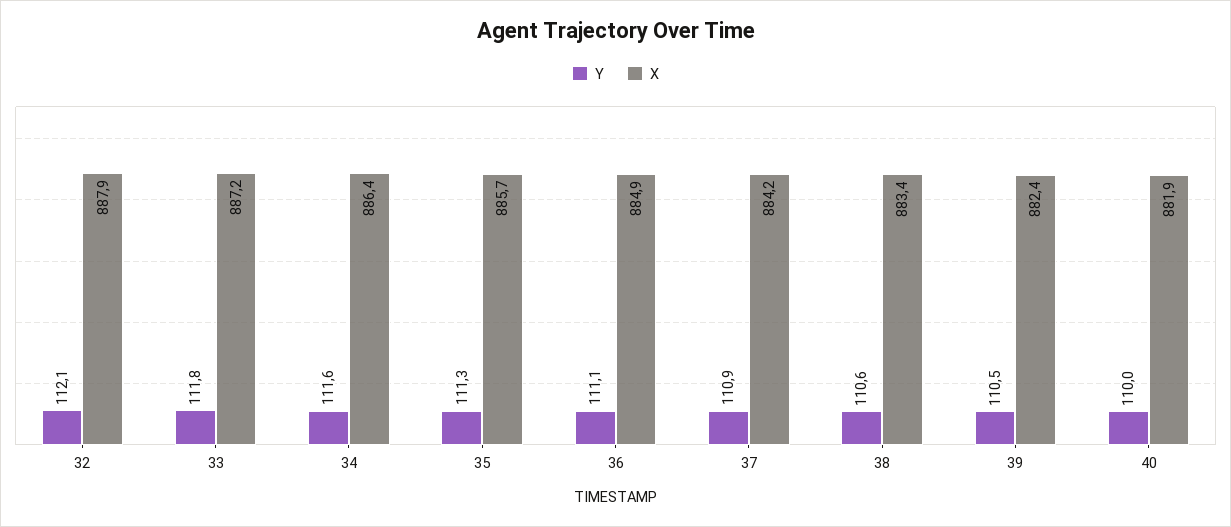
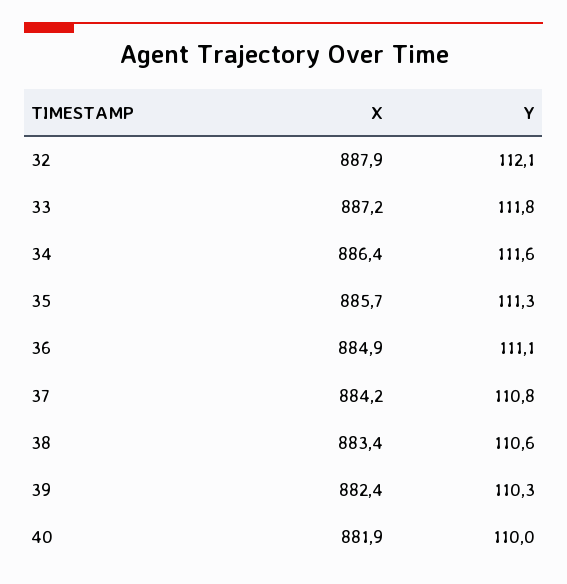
Y, 37: 110.9 -> 110.8
Y, 39: 110.5 -> 110.3

